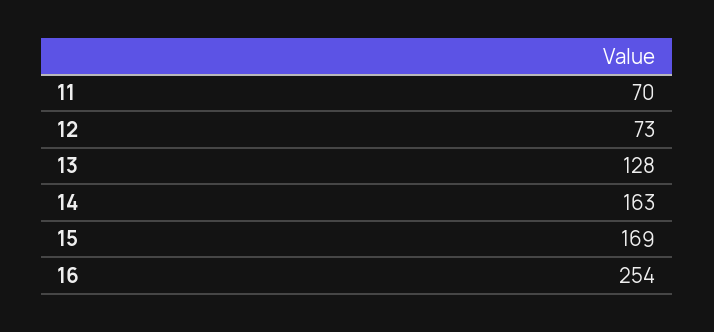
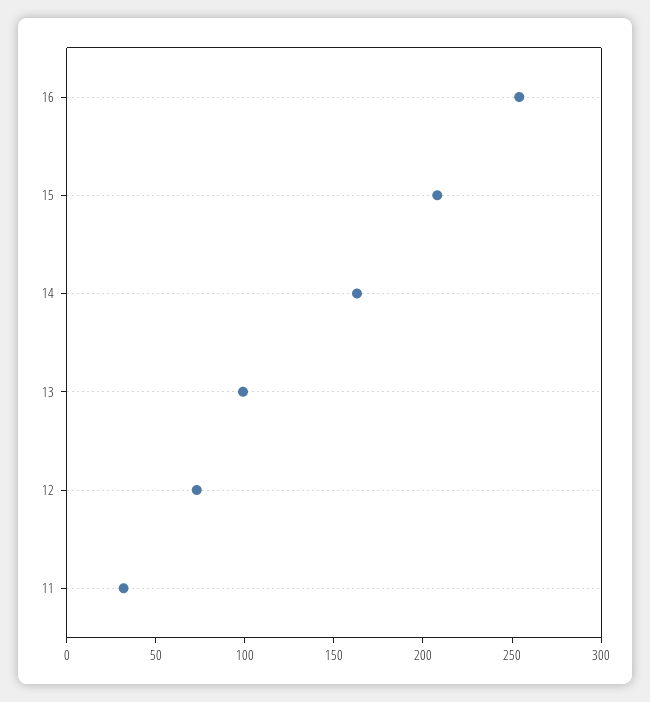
11: 70 -> 30
13: 128 -> 100
15: 169 -> 210

